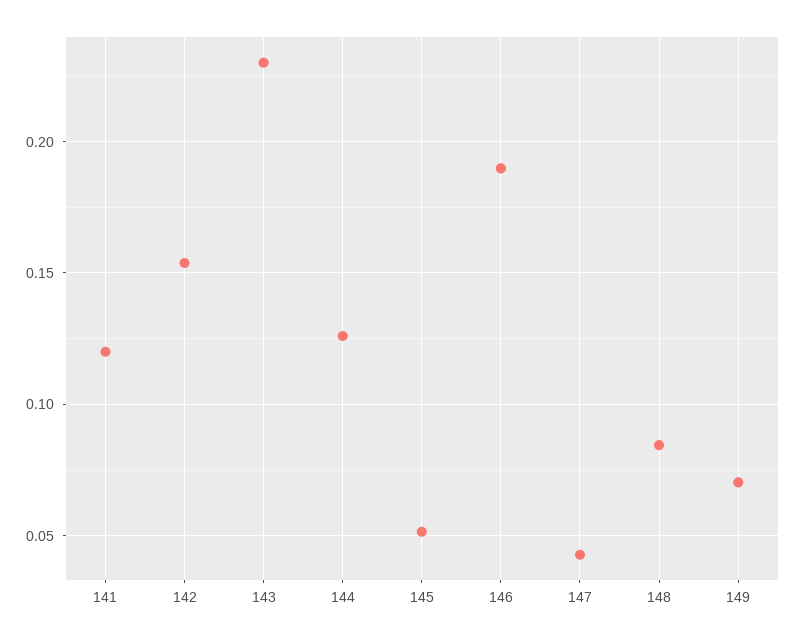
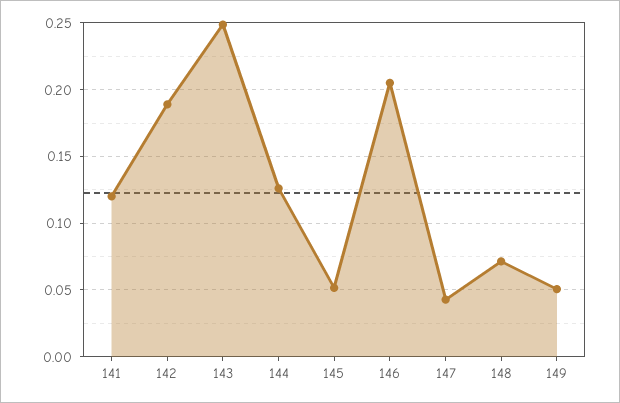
142: 0.155 -> 0.19
143: 0.23 -> 0.25
146: 0.19 -> 0.205
148: 0.085 -> 0.07
149: 0.07 -> 0.05

